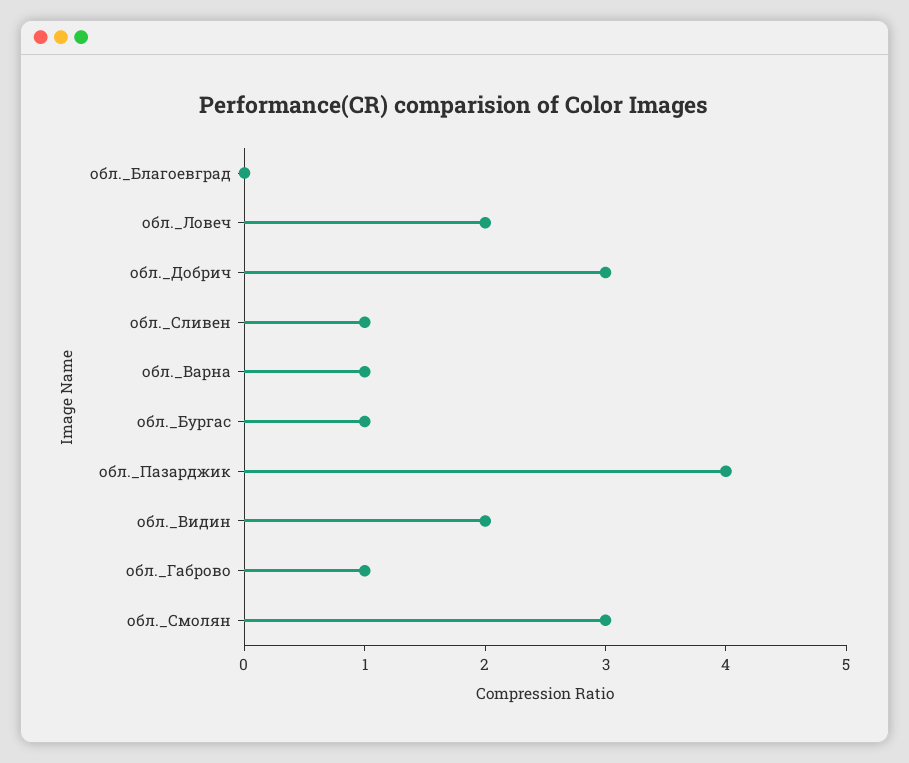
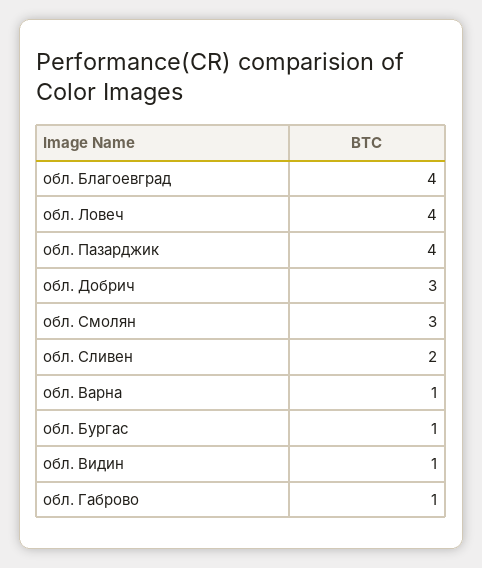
обл._Благоевград: 0 -> 4
обл._Ловеч: 2 -> 4
обл._Сливен: 1 -> 2
обл._Видин: 2 -> 1

